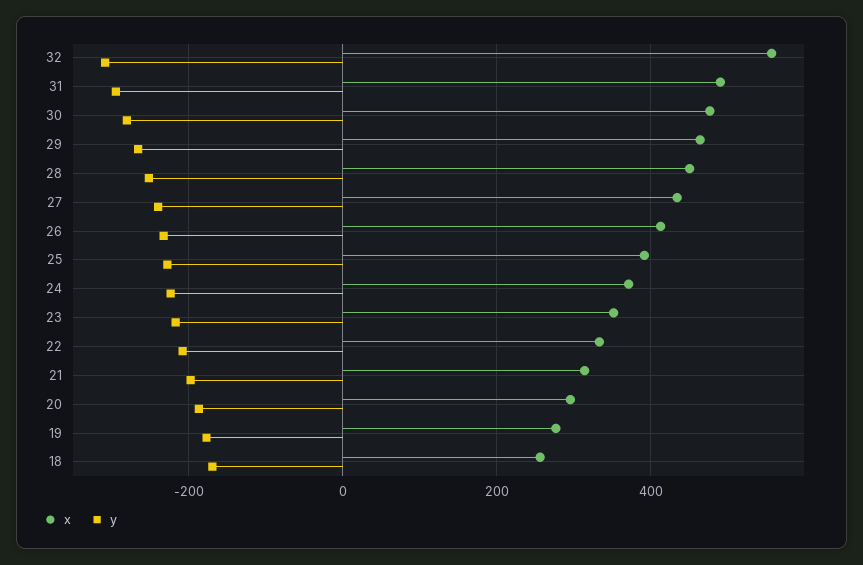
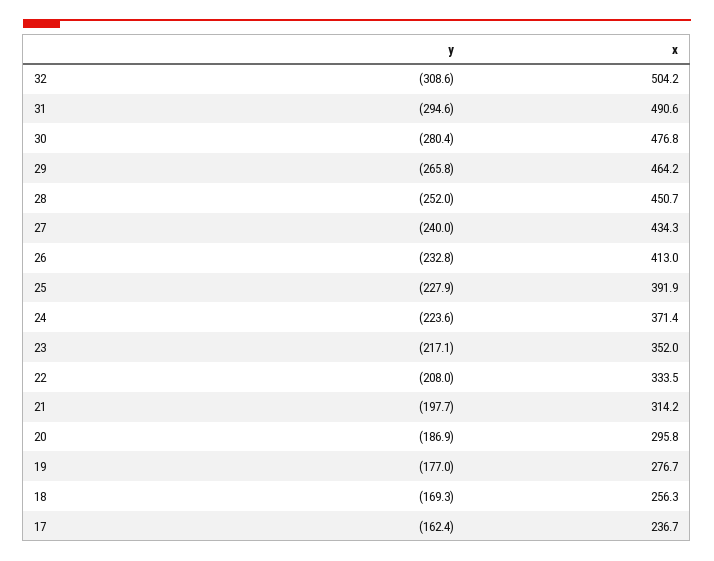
x, 32: 560 -> 504.2
y, 17: none -> -162.4
x, 17: none -> 236.7

